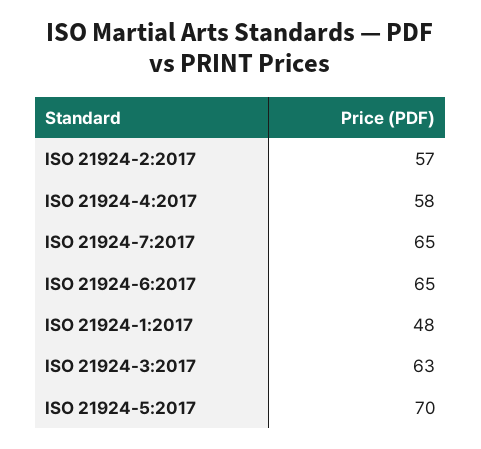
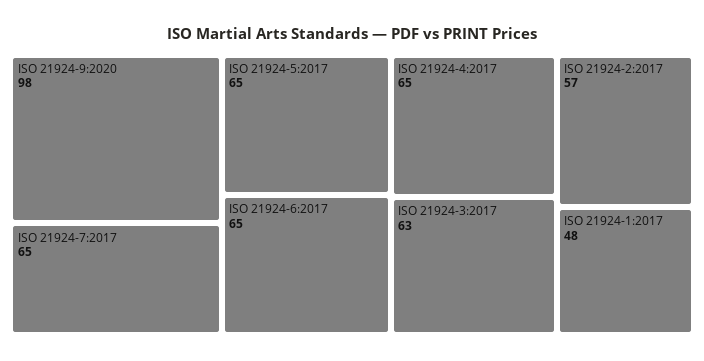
ISO 21924-4:2017: 58 -> 65
ISO 21924-5:2017: 70 -> 65
ISO 21924-9:2020: none -> 98

